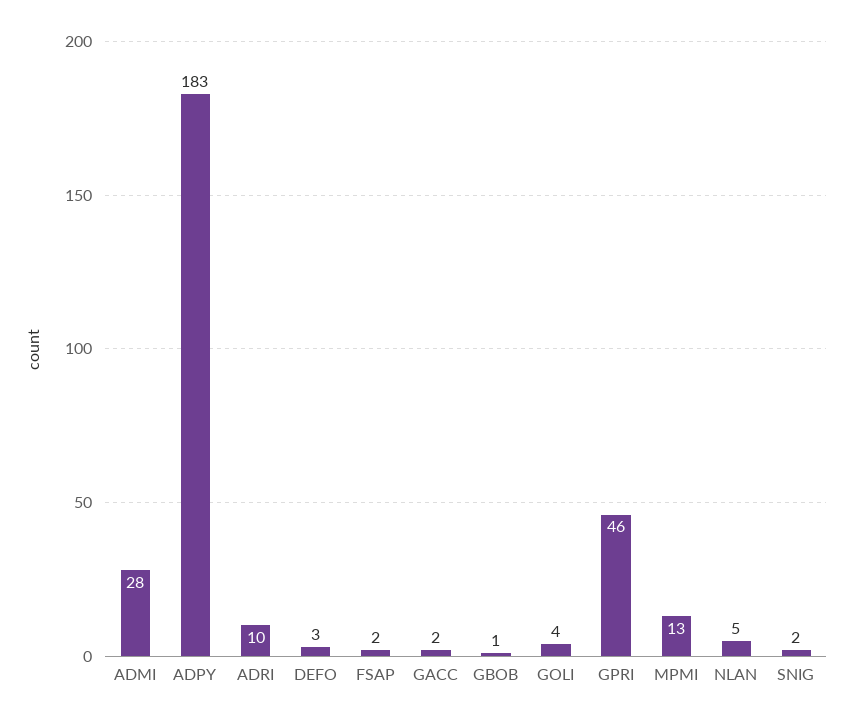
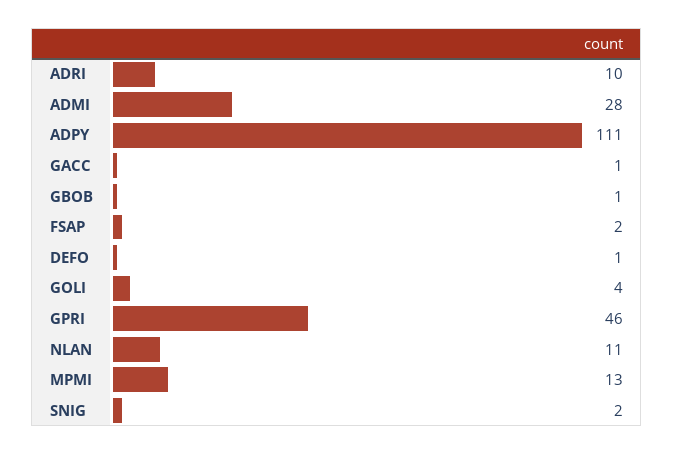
ADPY: 183 -> 111
DEFO: 3 -> 1
GACC: 2 -> 1
NLAN: 5 -> 11

